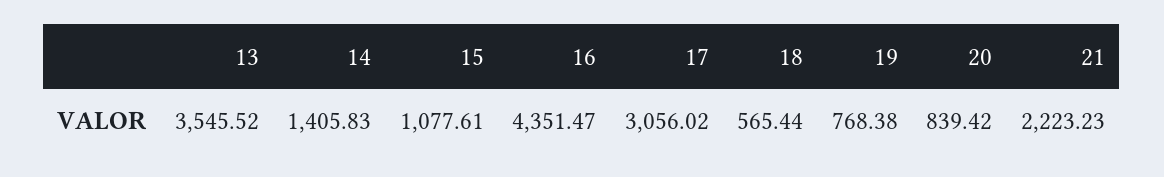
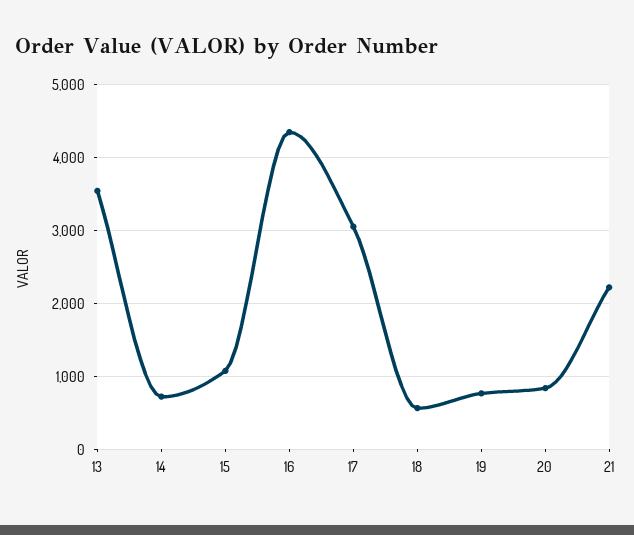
14: 1405.83 -> 700

